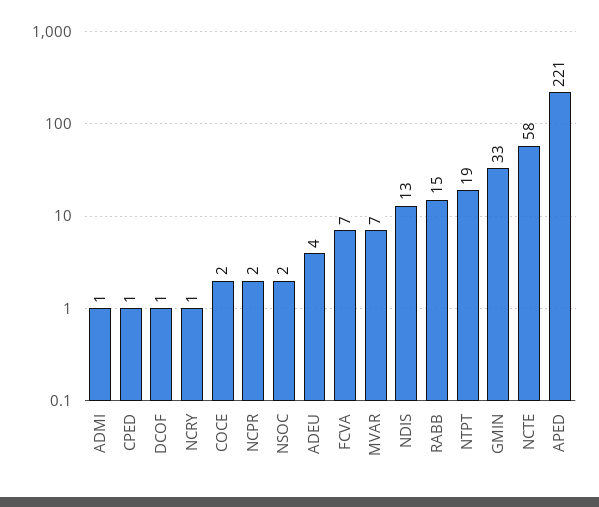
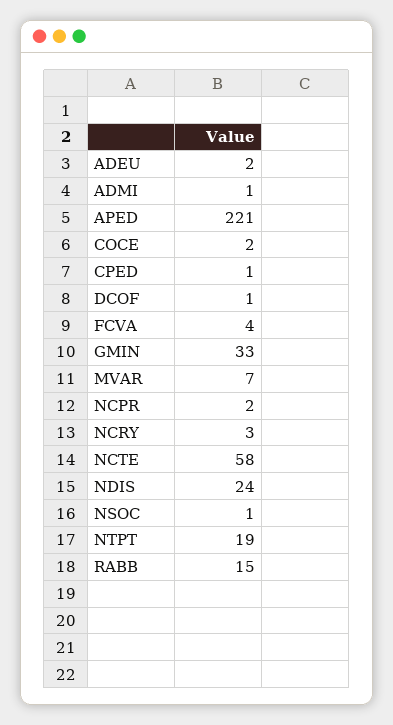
NCRY: 1 -> 3
NSOC: 2 -> 1
ADEU: 4 -> 2
FCVA: 7 -> 4
NDIS: 13 -> 24

